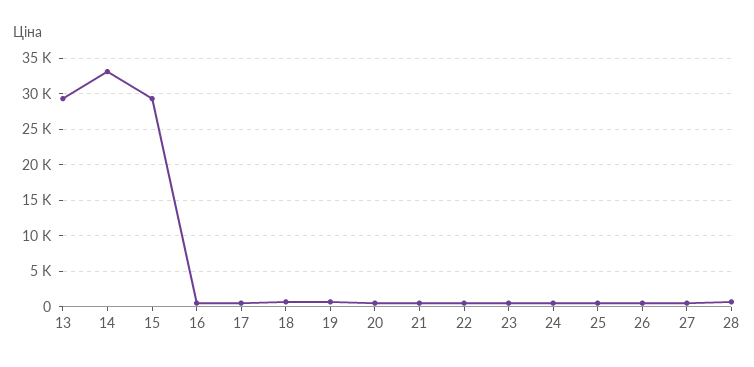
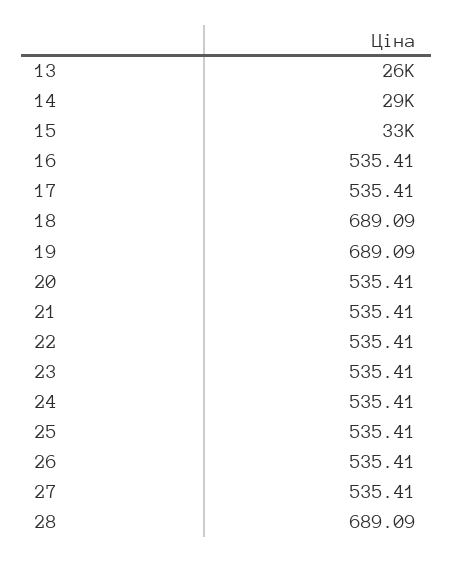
13: 29000 -> 26000
14: 33000 -> 29000
15: 29000 -> 33000

